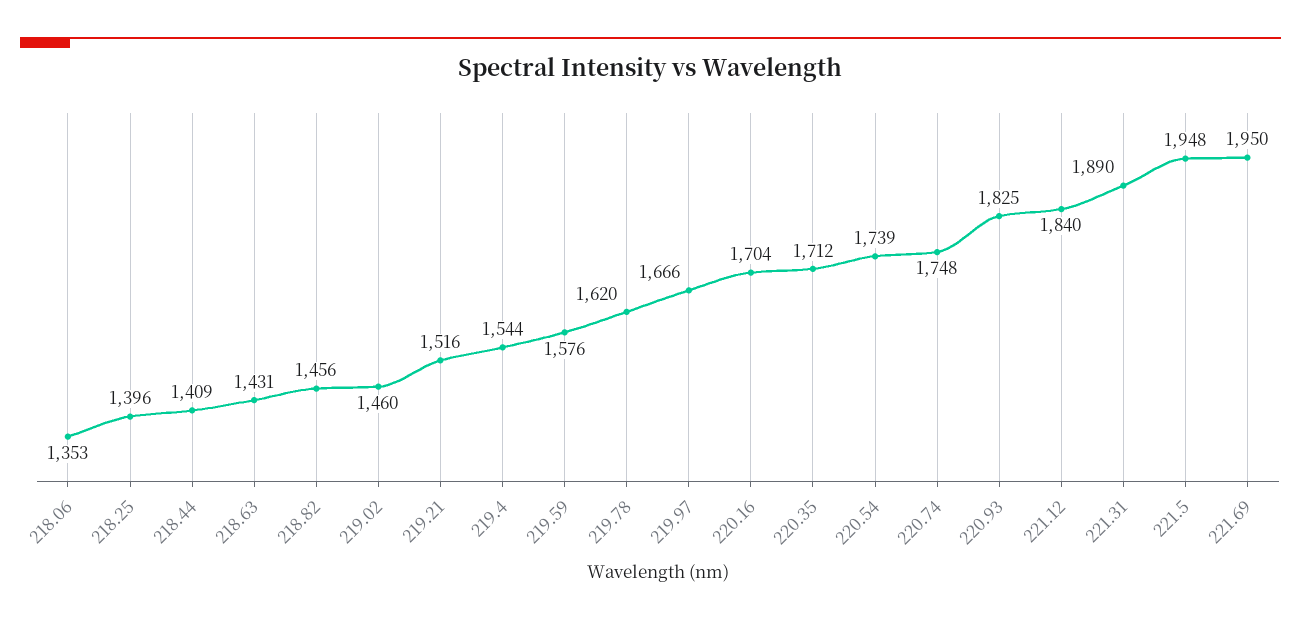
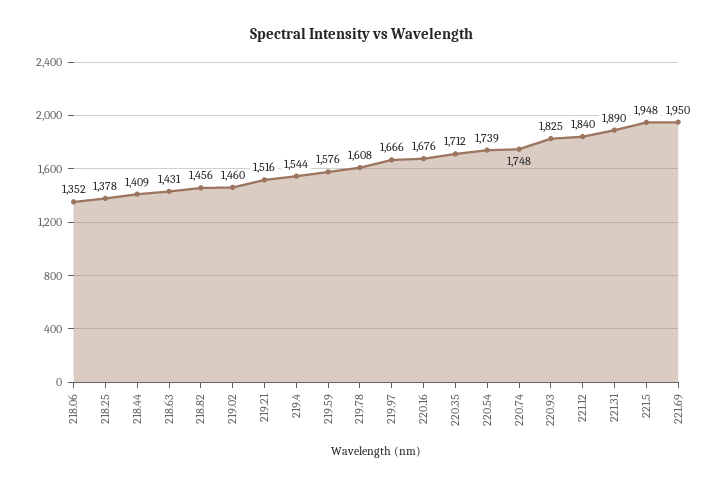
218.06: 1353 -> 1352
218.25: 1396 -> 1378
219.78: 1620 -> 1608
220.16: 1704 -> 1676

